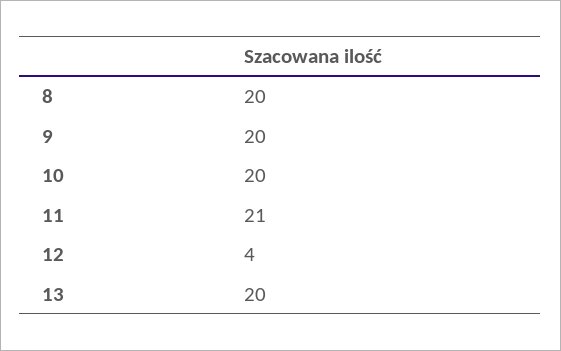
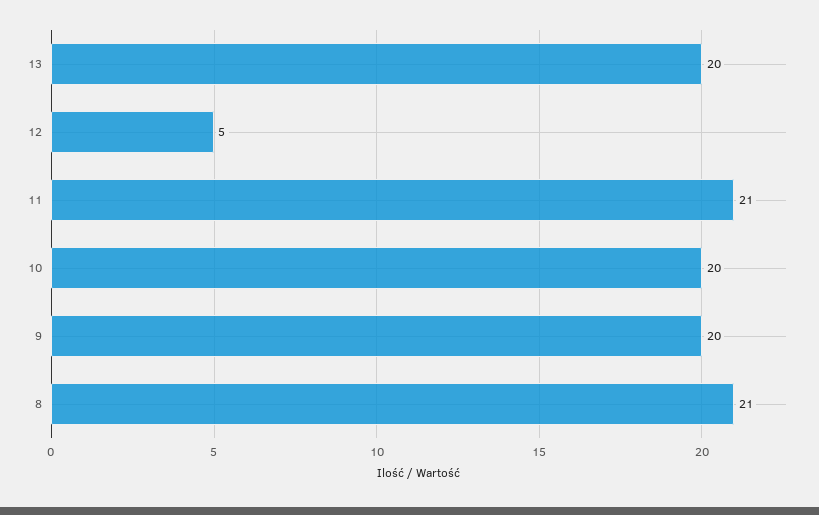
8: 20 -> 21
12: 4 -> 5

